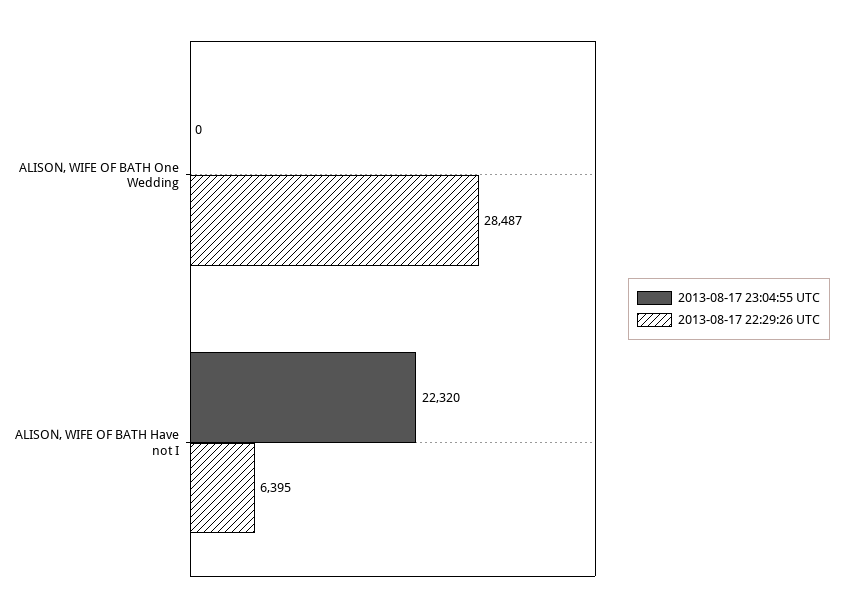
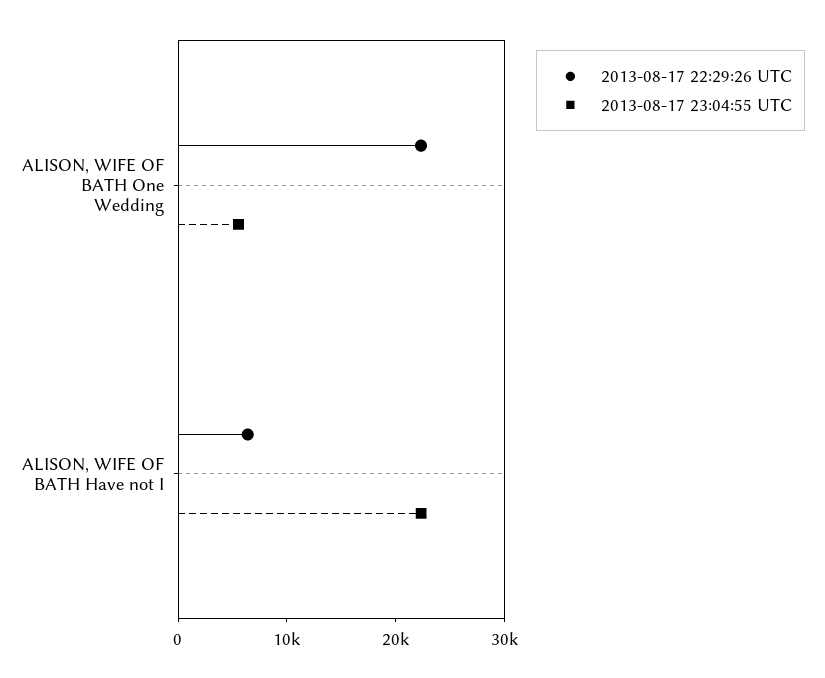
2013-08-17 23:04:55 UTC, ALISON, WIFE OF BATH One Wedding: 0 -> 6000
2013-08-17 22:29:26 UTC, ALISON, WIFE OF BATH One Wedding: 28487 -> 22000

